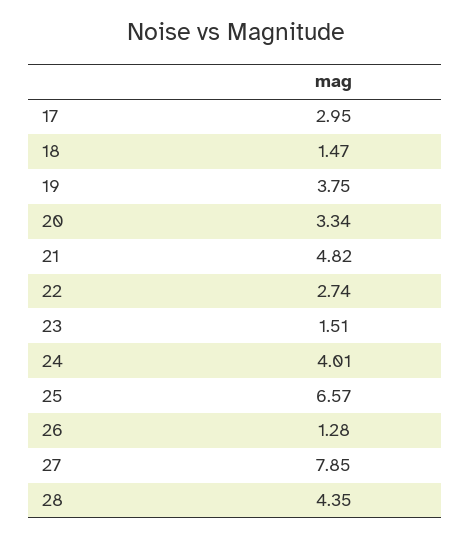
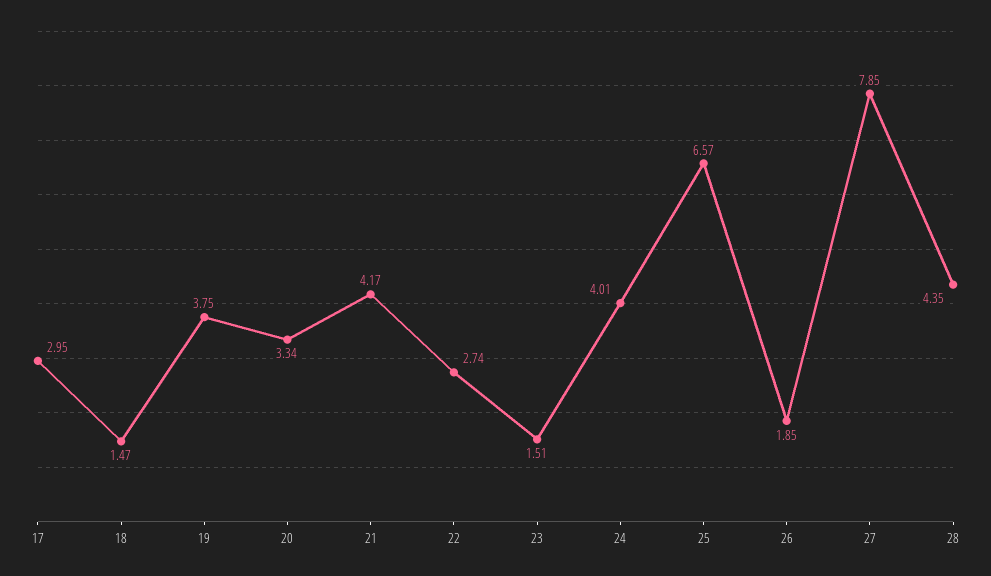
21: 4.82 -> 4.17
26: 1.28 -> 1.85

